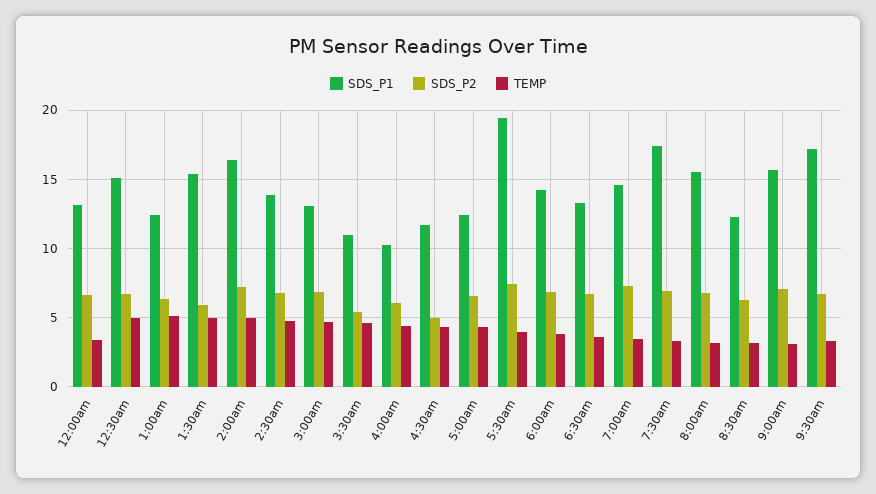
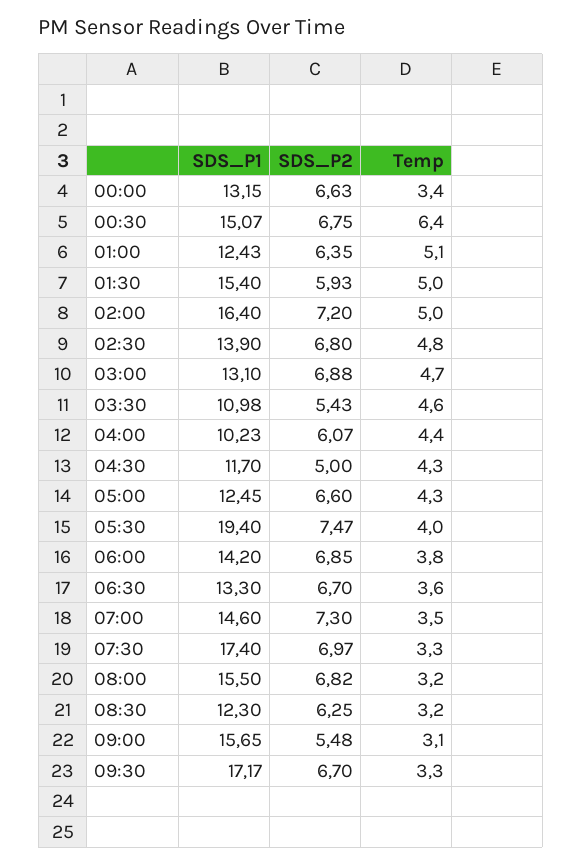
TEMP, 12:30am: 5 -> 6.4
SDS_P2, 9:00am: 7 -> 5.48

